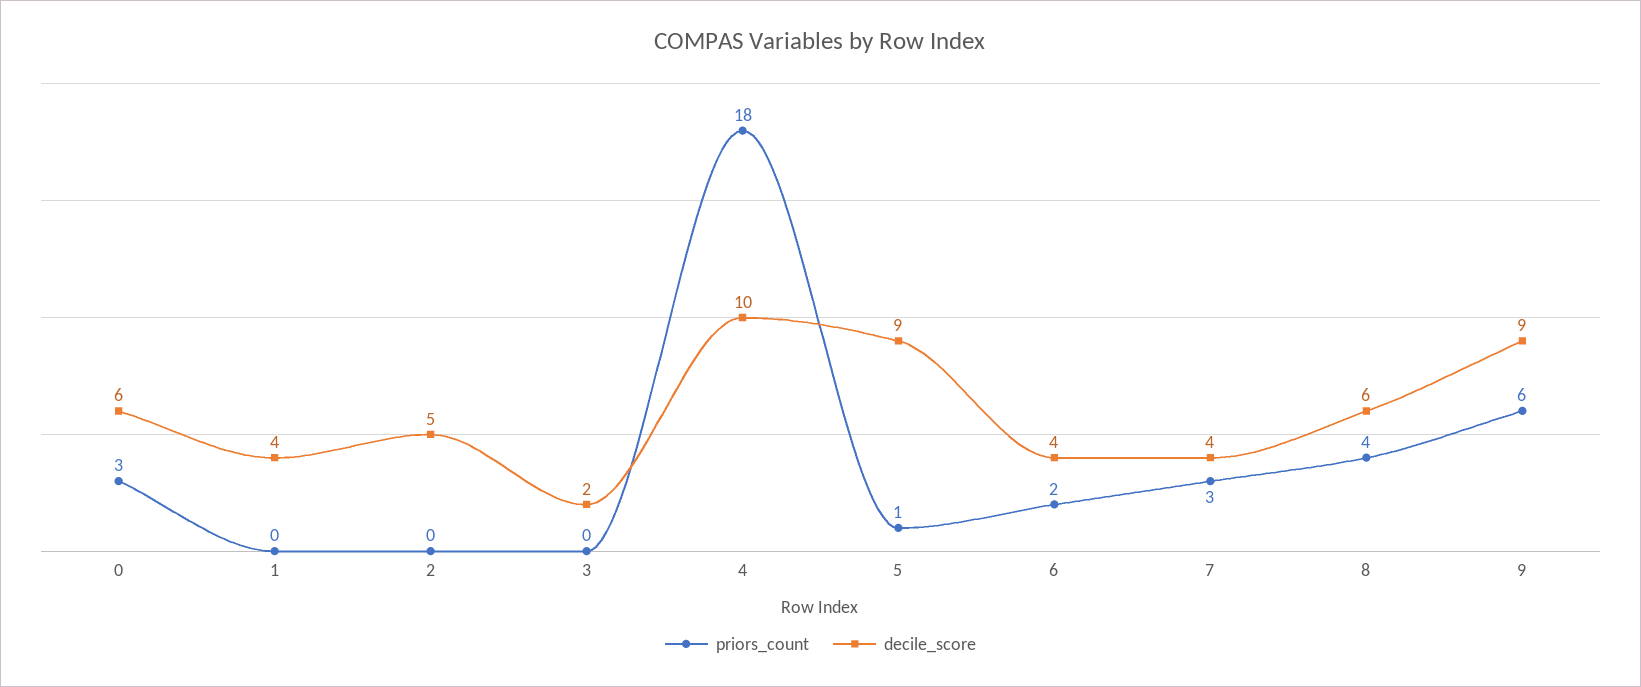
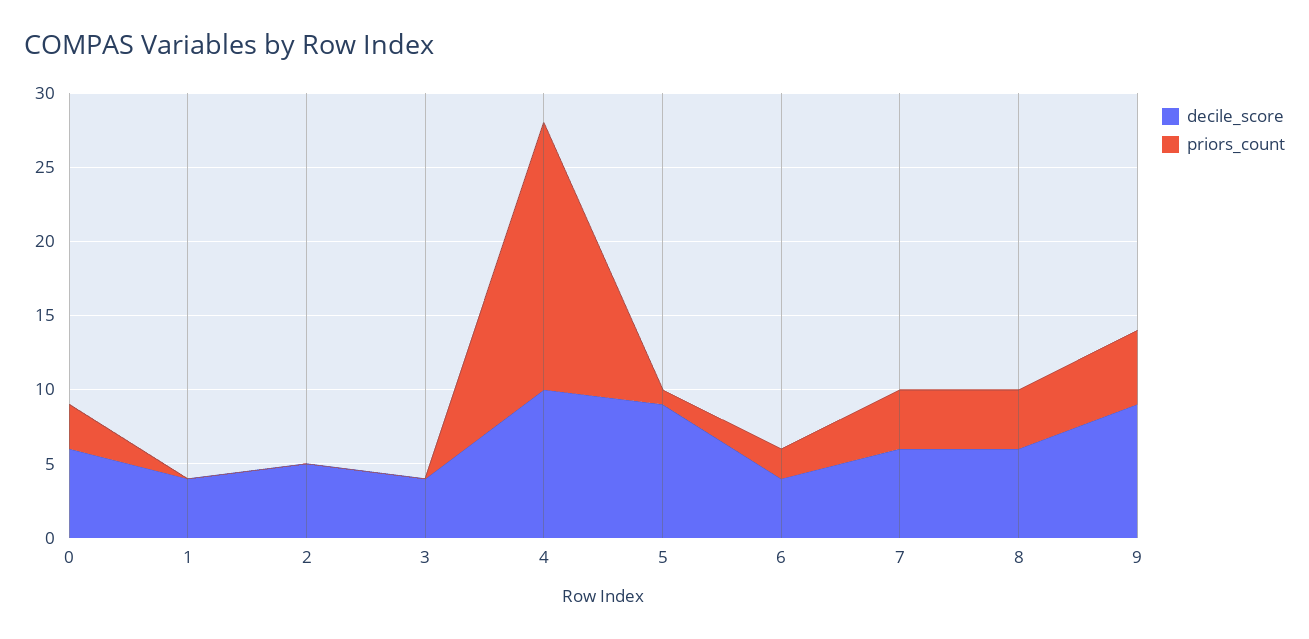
decile_score, 3: 2 -> 4
priors_count, 7: 3 -> 4
decile_score, 7: 4 -> 6
priors_count, 9: 6 -> 5

